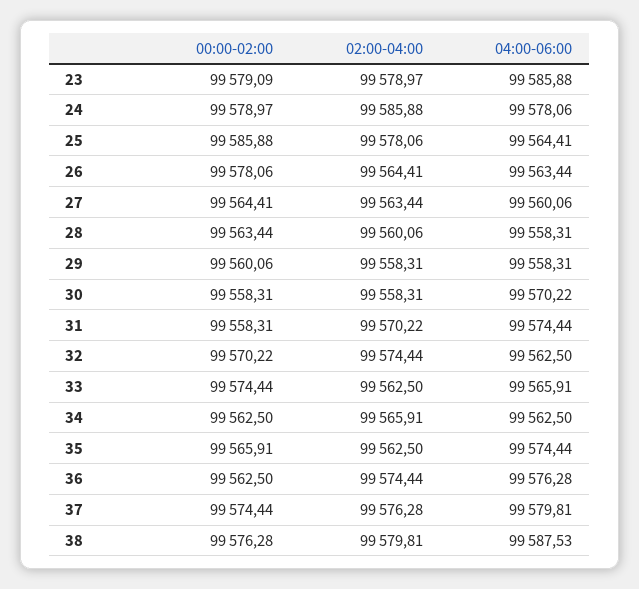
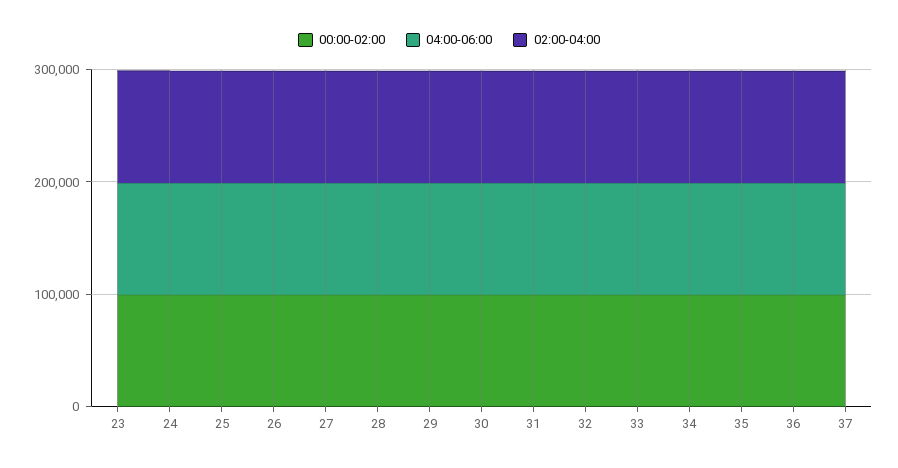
00:00-02:00, 38: 99576.28 -> none
02:00-04:00, 38: 99579.81 -> none
04:00-06:00, 38: 99587.53 -> none

